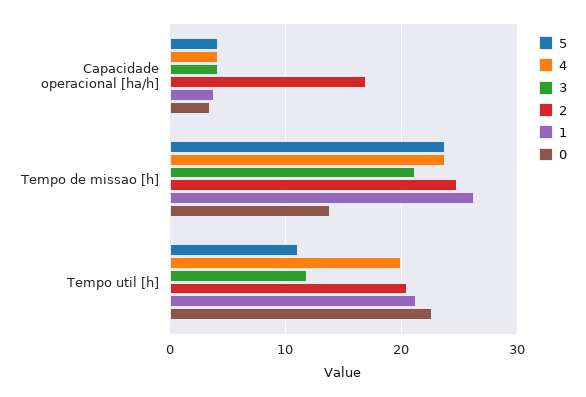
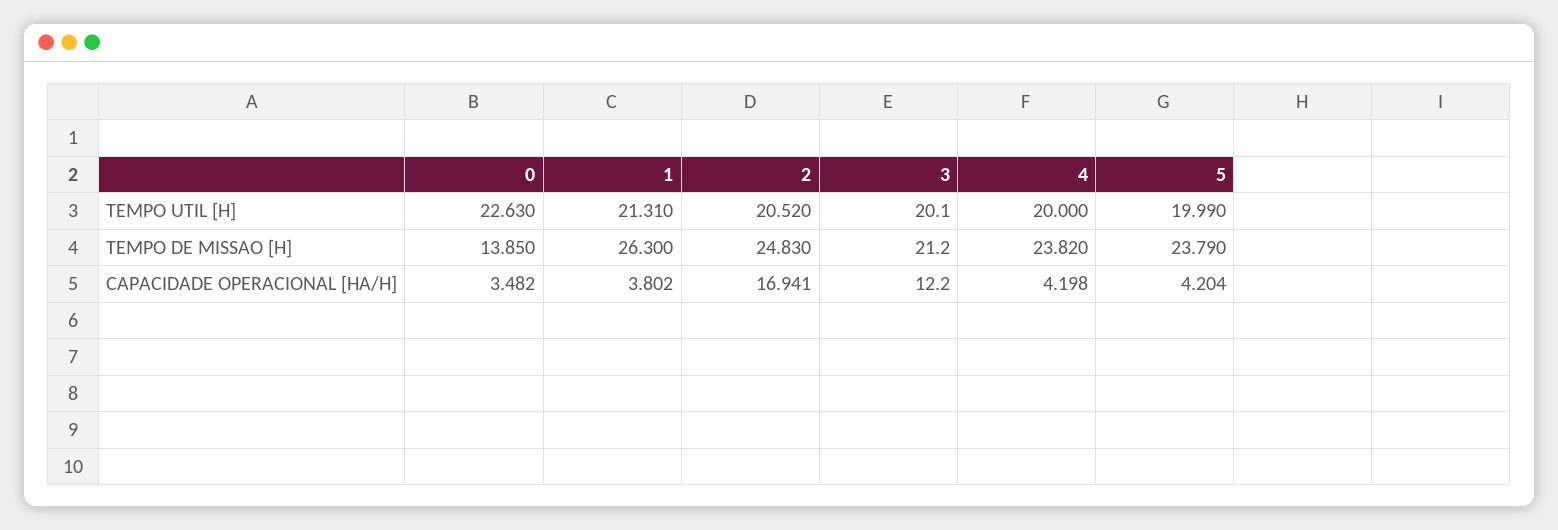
3, Capacidade operacional [ha/h]: 4 -> 12.2
5, Tempo util [h]: 11 -> 19.99
3, Tempo util [h]: 12 -> 20.1

